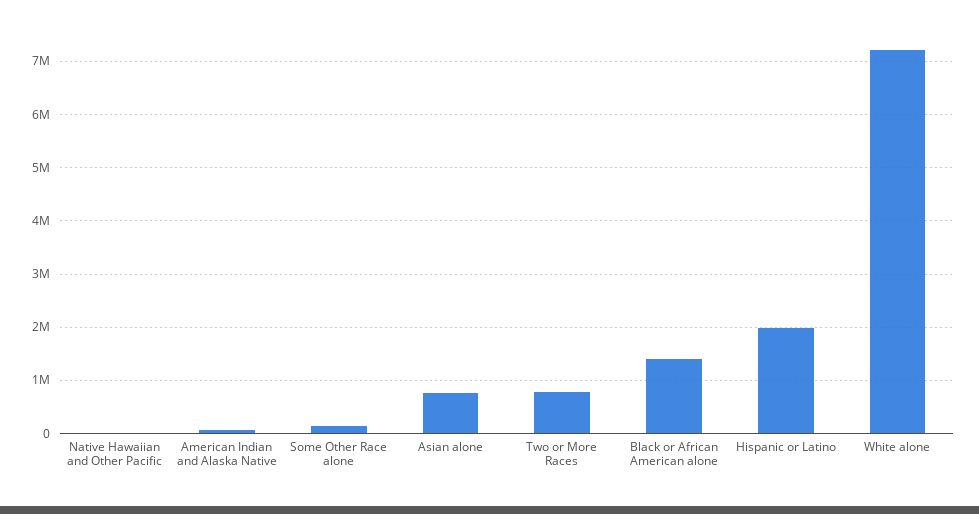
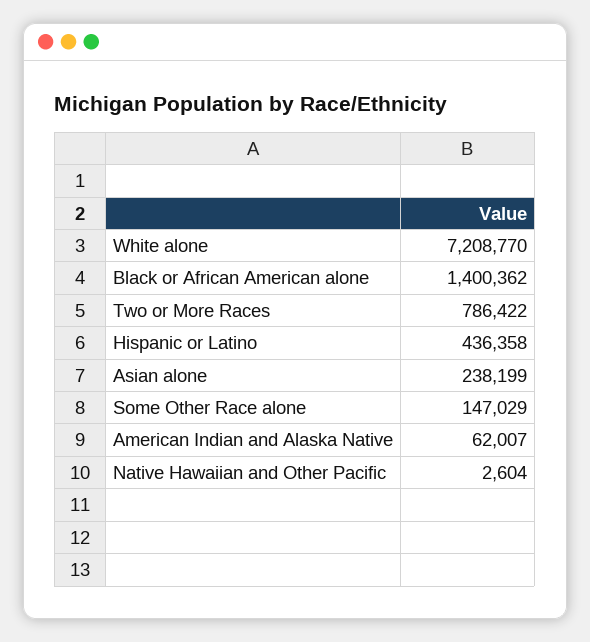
Asian alone: 800000 -> 238199
Hispanic or Latino: 2000000 -> 436358

